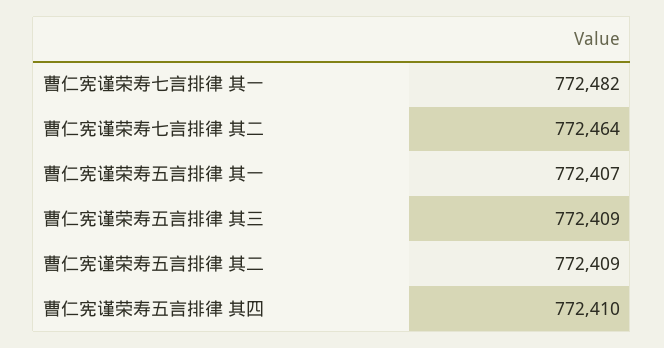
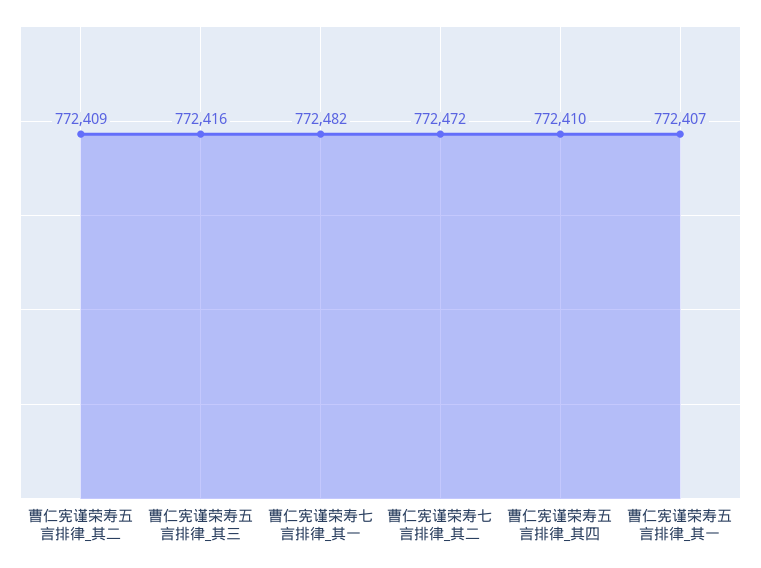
曹仁宪谨荣寿七言排律 其二: 772464 -> 772472
曹仁宪谨荣寿五言排律 其三: 772409 -> 772416

